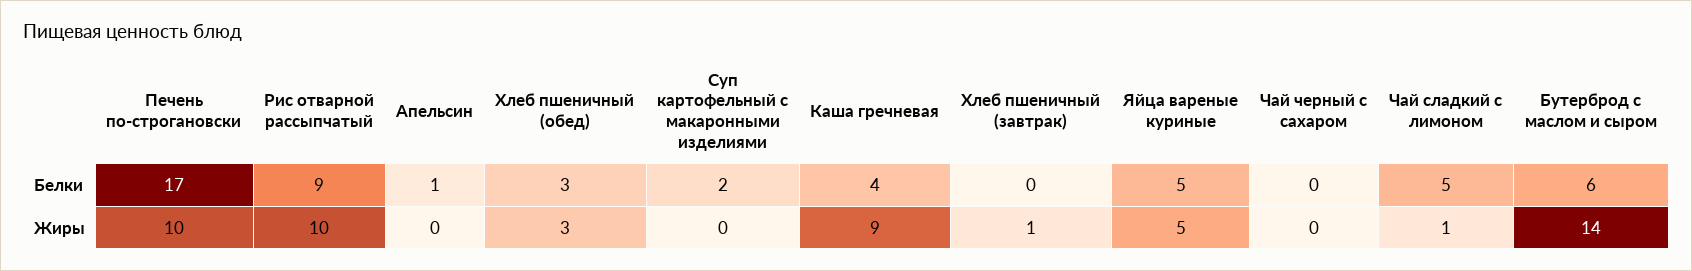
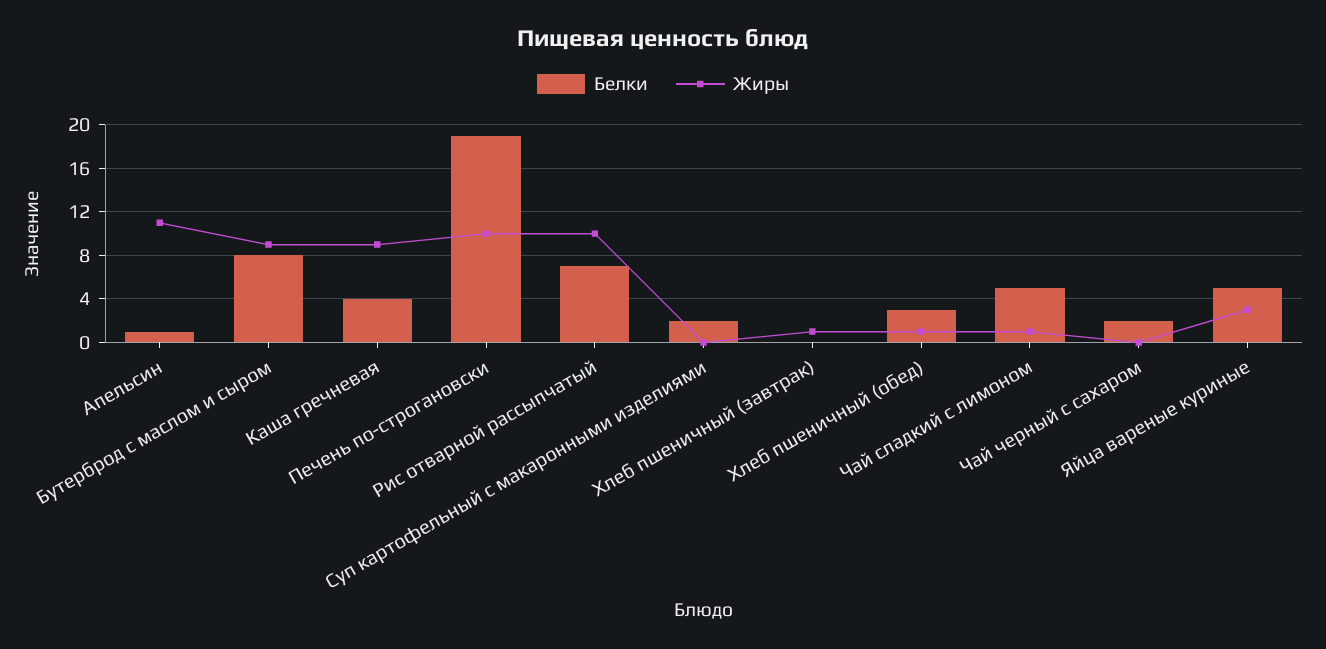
Белки, Печень по-строгановски: 17 -> 19
Белки, Рис отварной рассыпчатый: 9 -> 7
Белки, Чай черный с сахаром: 0 -> 2
Белки, Бутерброд с маслом и сыром: 6 -> 8
Жиры, Апельсин: 0 -> 11
Жиры, Хлеб пшеничный (обед): 3 -> 1
Жиры, Яйца вареные куриные: 5 -> 3
Жиры, Бутерброд с маслом и сыром: 14 -> 9

